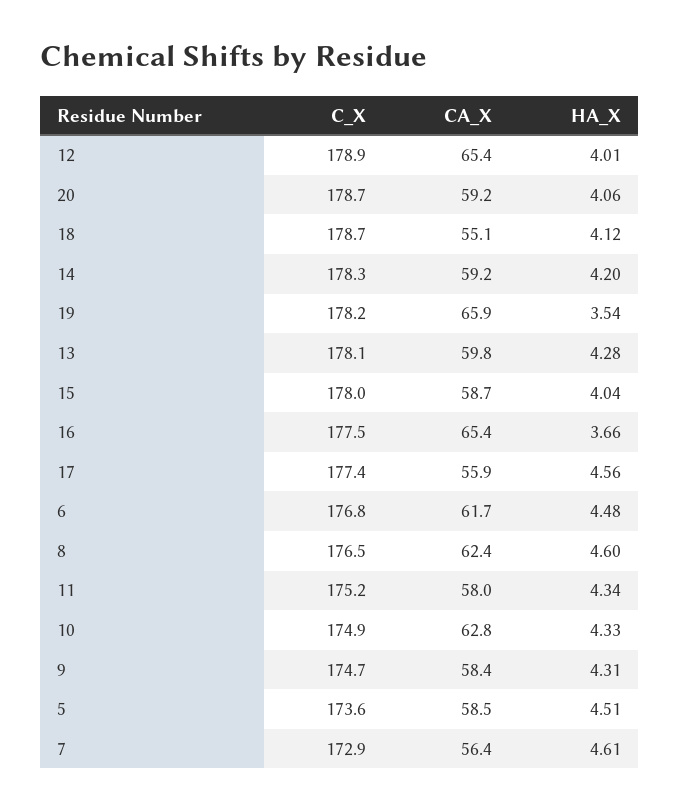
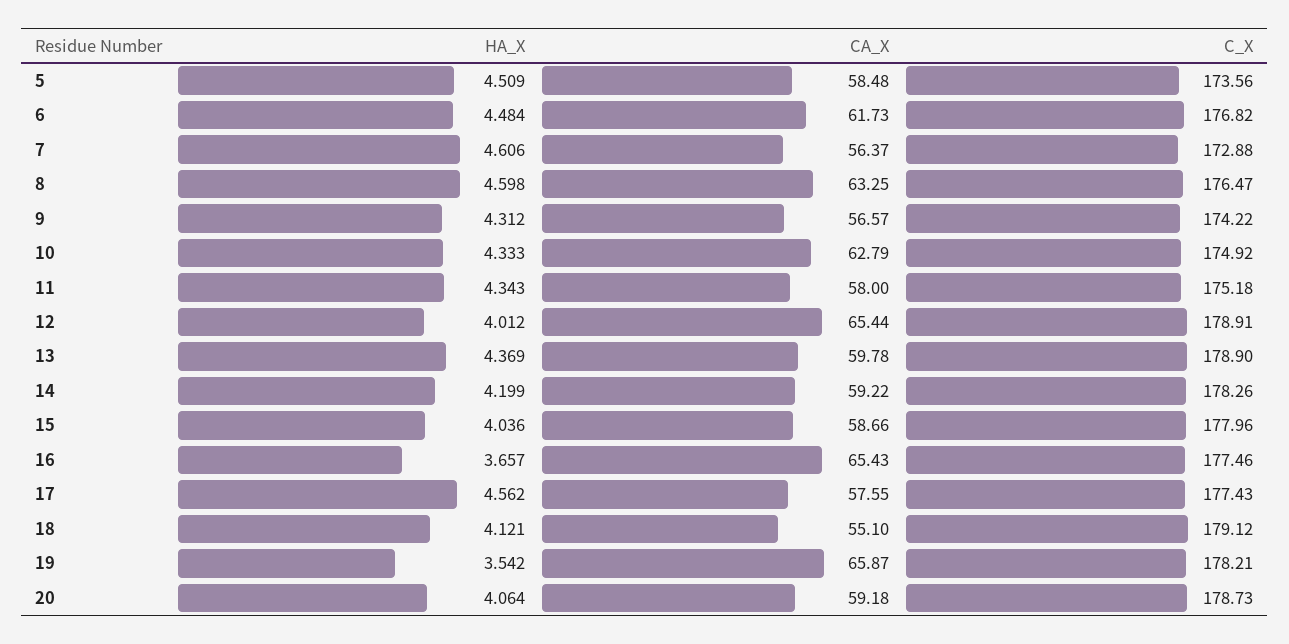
C_X, 18: 178.7 -> 179.12
C_X, 13: 178.1 -> 178.9
HA_X, 13: 4.28 -> 4.369
CA_X, 17: 55.9 -> 57.55
CA_X, 8: 62.4 -> 63.25
C_X, 9: 174.7 -> 174.22
CA_X, 9: 58.4 -> 56.57

